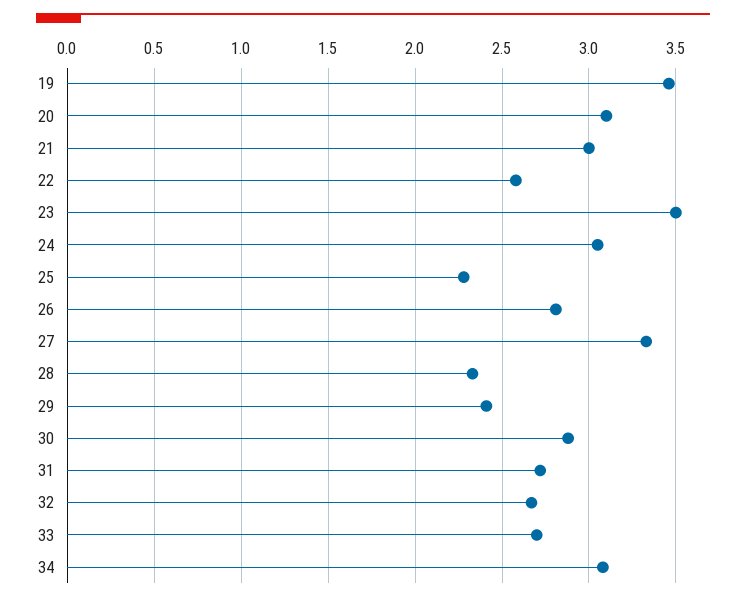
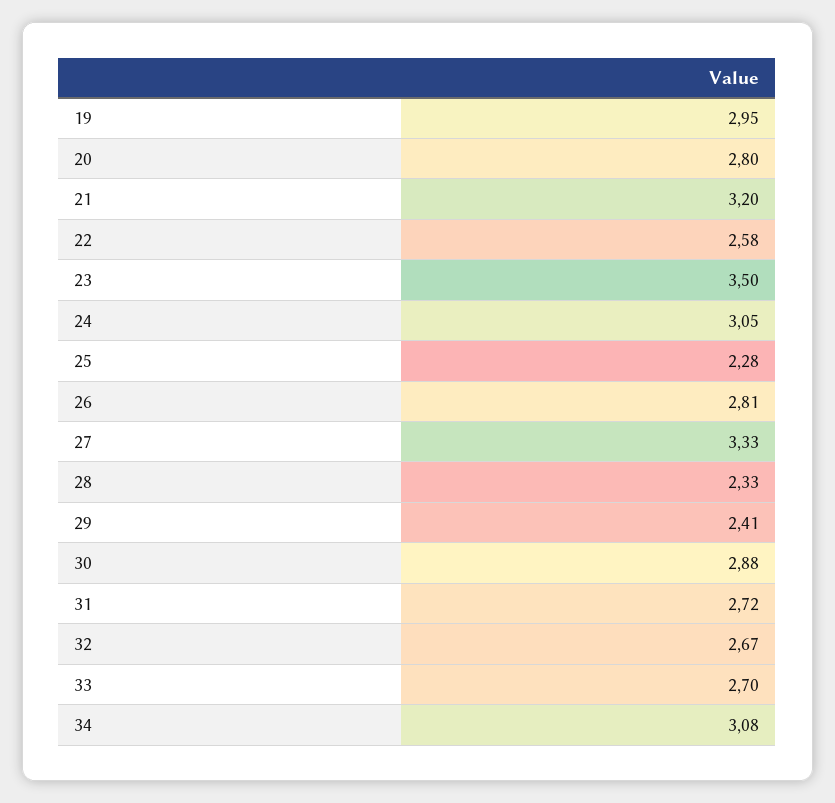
19: 3.45 -> 2.95
20: 3.1 -> 2.8
21: 3 -> 3.2

